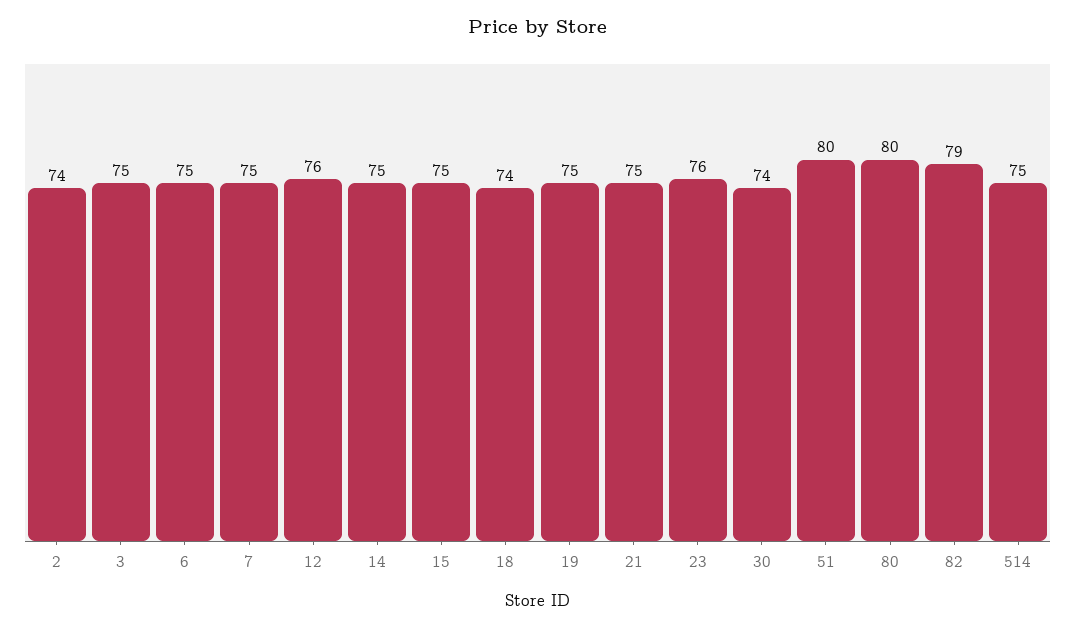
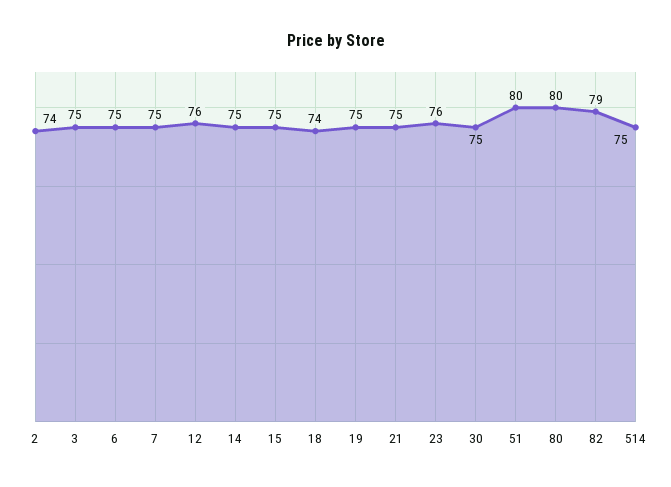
30: 74 -> 75

